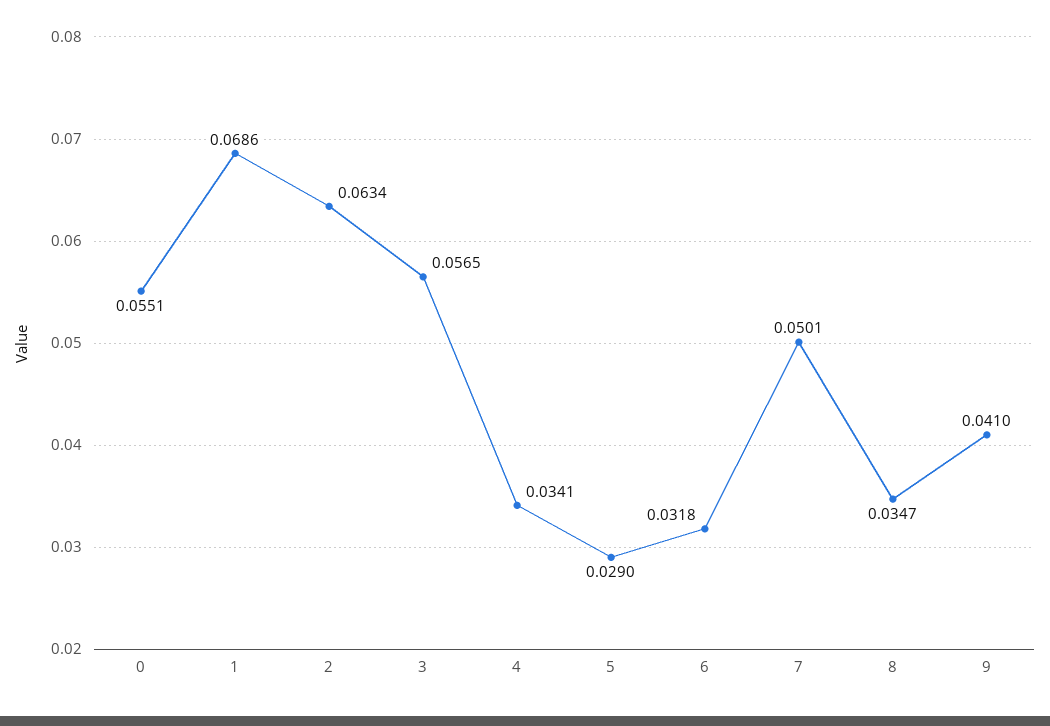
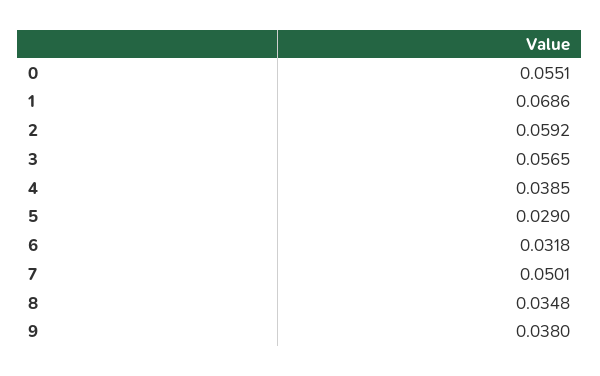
2: 0.0634 -> 0.0592
4: 0.0341 -> 0.0385
8: 0.0347 -> 0.0348
9: 0.041 -> 0.038

